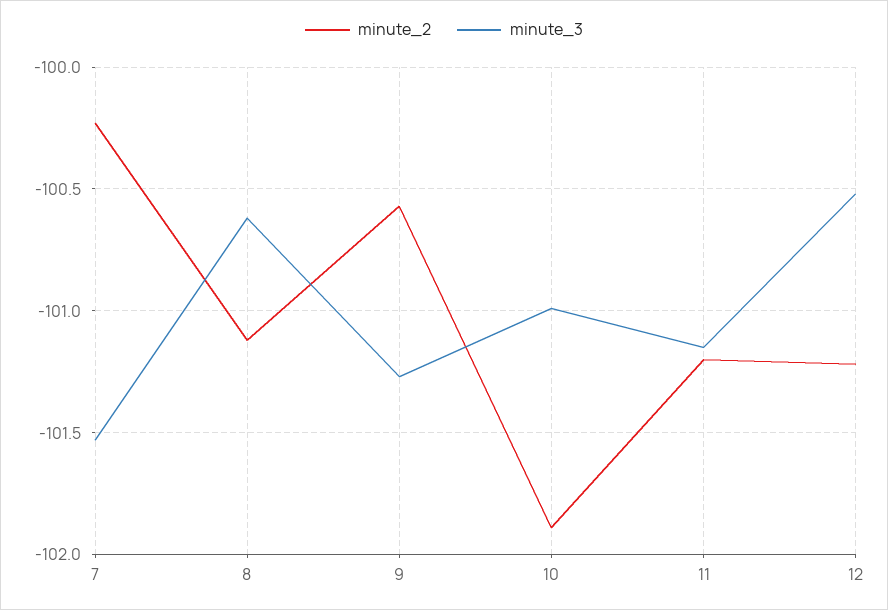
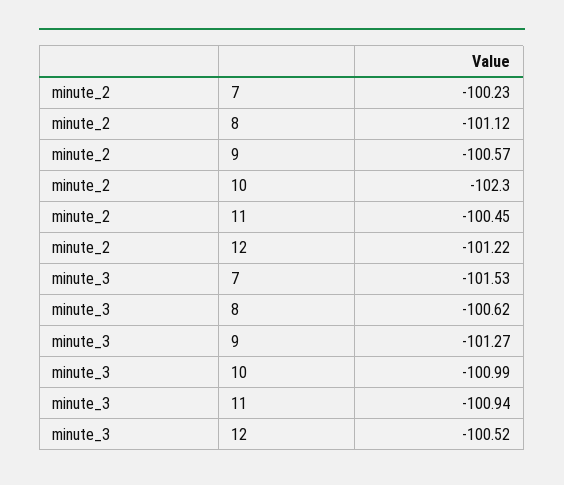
minute_2, 10: -101.9 -> -102.3
minute_2, 11: -101.2 -> -100.45
minute_3, 11: -101.15 -> -100.94

